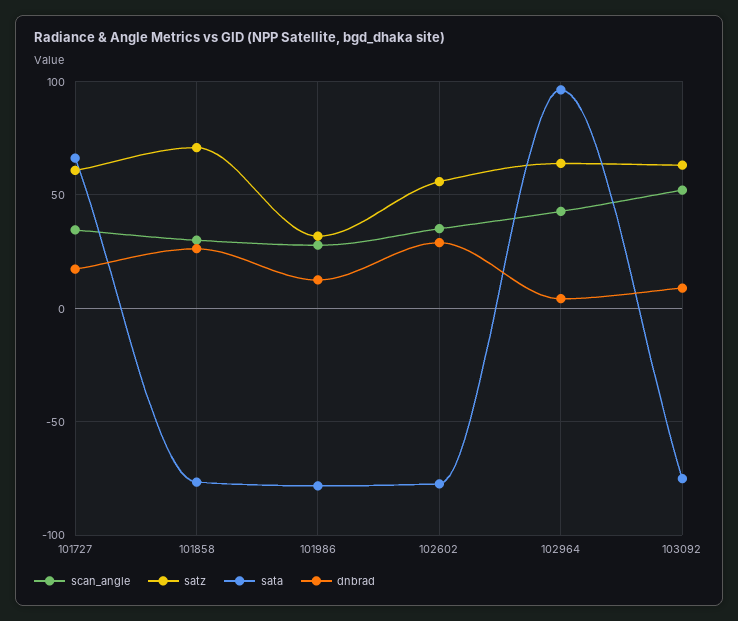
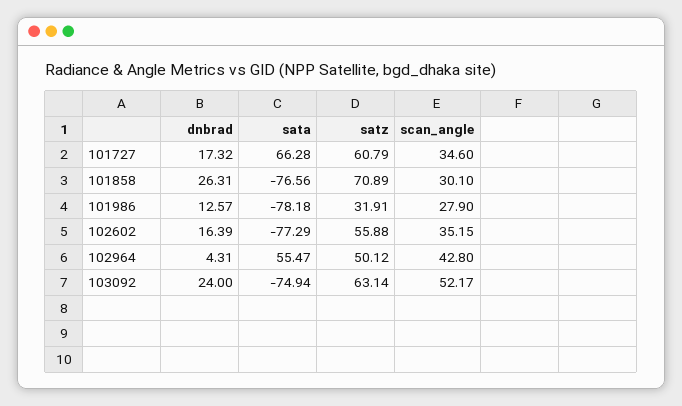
dnbrad, 102602: 30 -> 16.39
satz, 102964: 65 -> 50.12
sata, 102964: 95 -> 55.47
dnbrad, 103092: 10 -> 24

